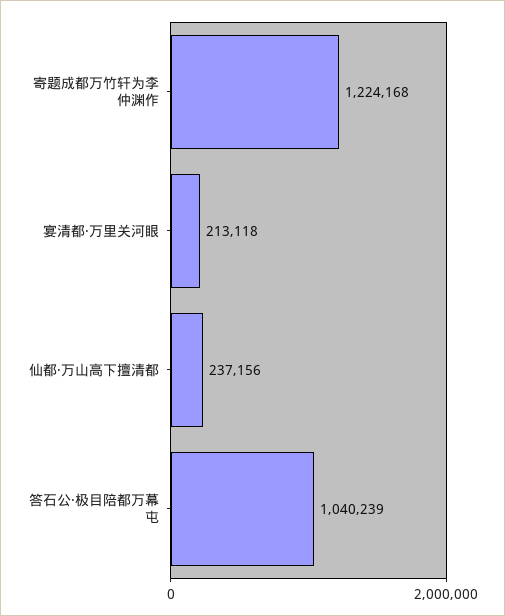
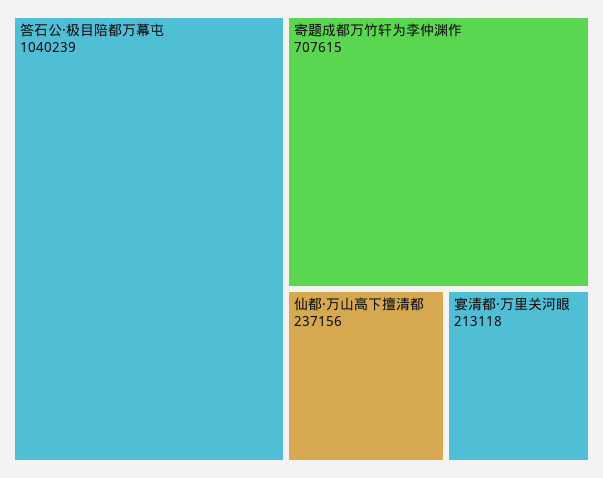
寄题成都万竹轩为李仲渊作: 1224168 -> 707615

